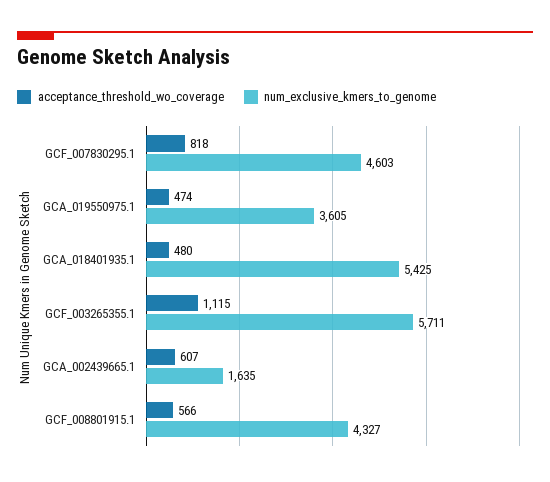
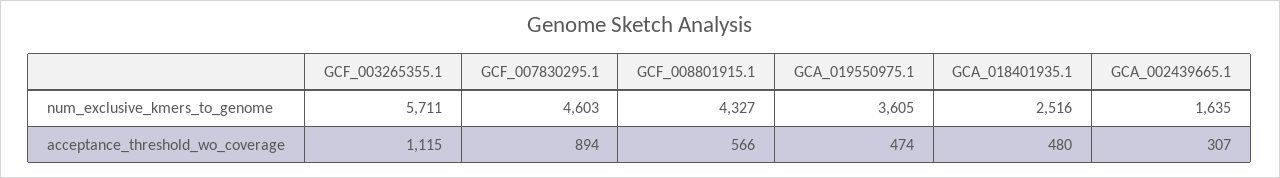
acceptance_threshold_wo_coverage, GCF_007830295.1: 818 -> 894
num_exclusive_kmers_to_genome, GCA_018401935.1: 5425 -> 2516
acceptance_threshold_wo_coverage, GCA_002439665.1: 607 -> 307

